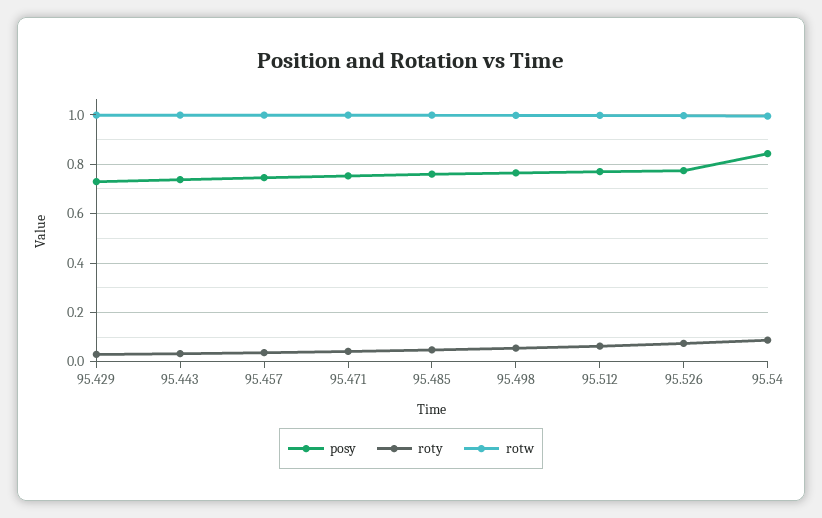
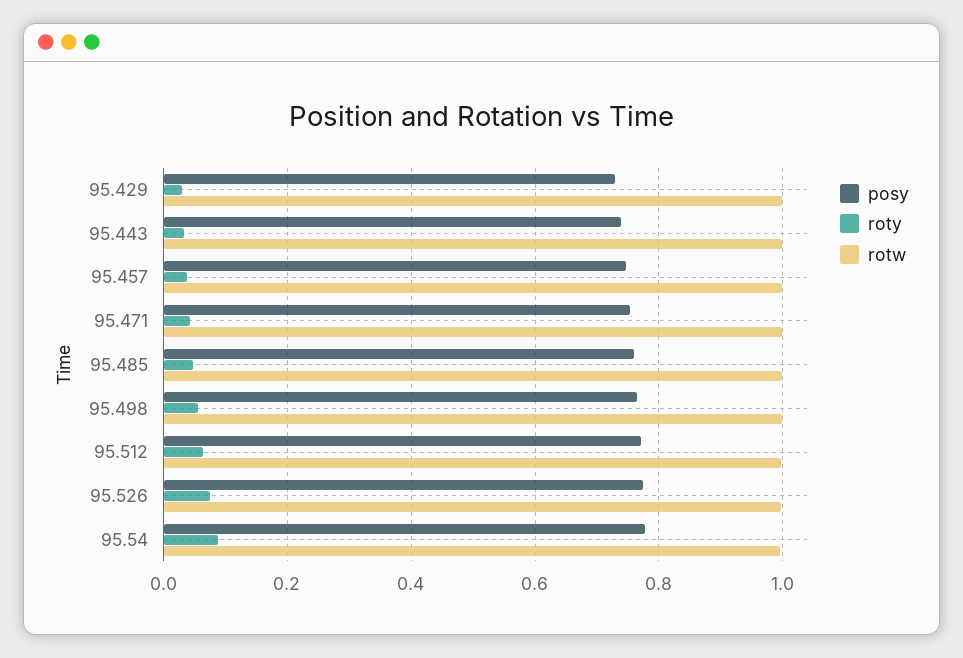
posy, 95.54: 0.85 -> 0.78

